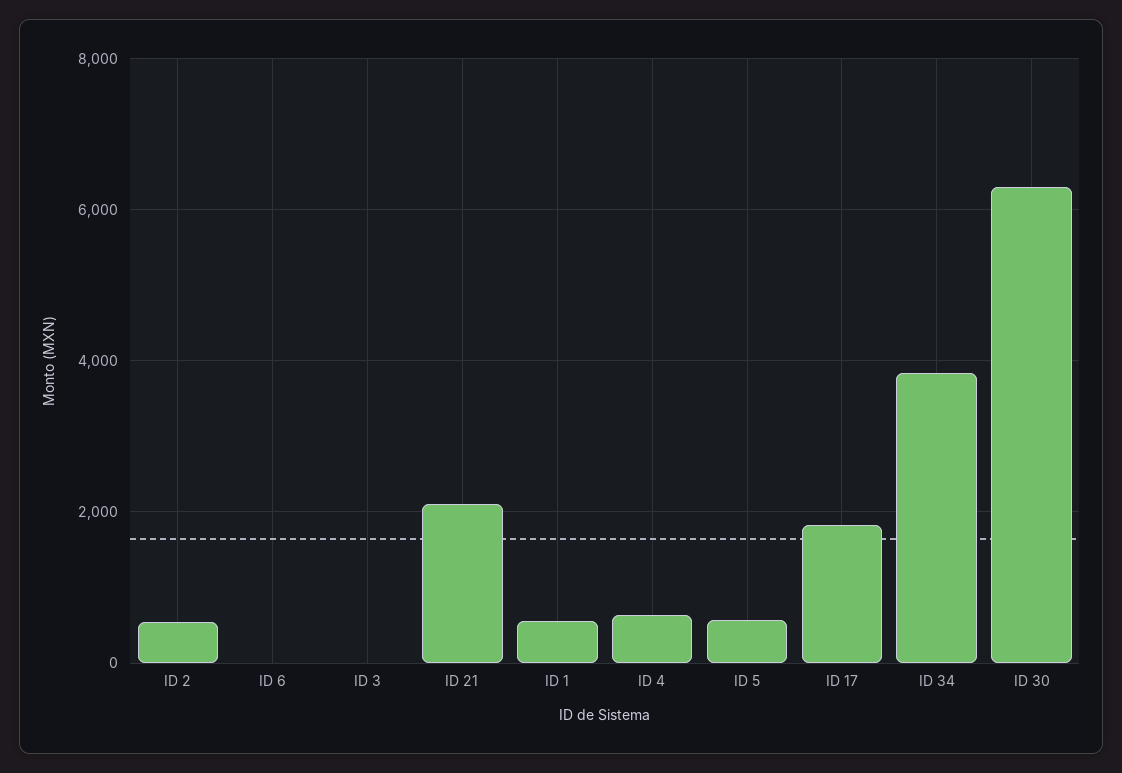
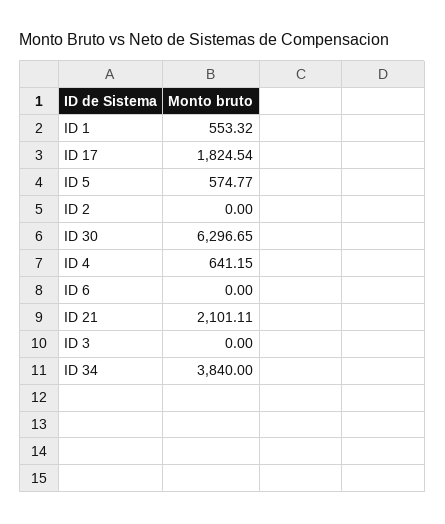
ID 2: 600 -> 0

